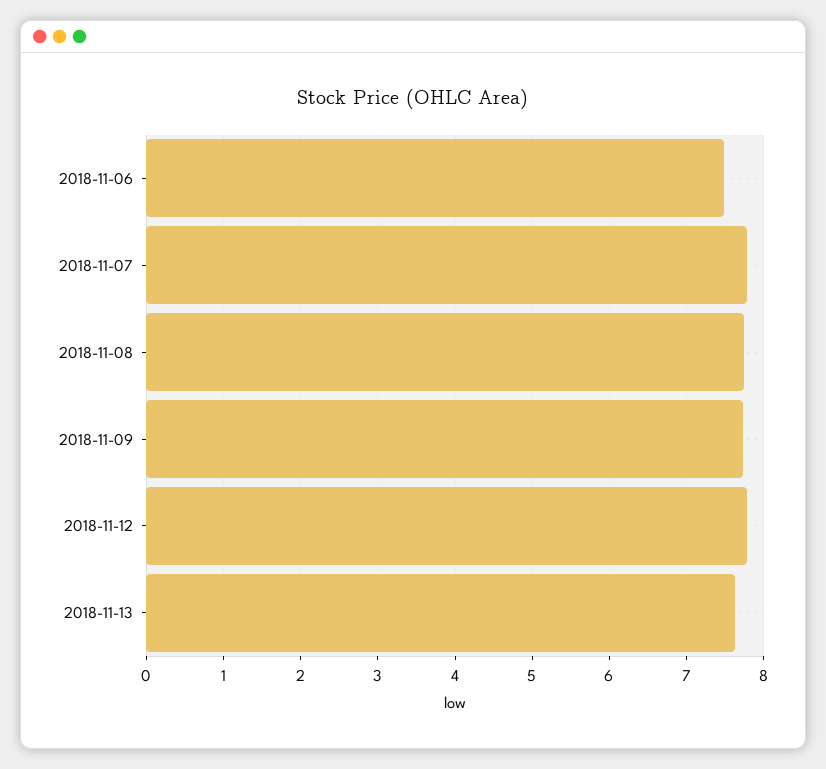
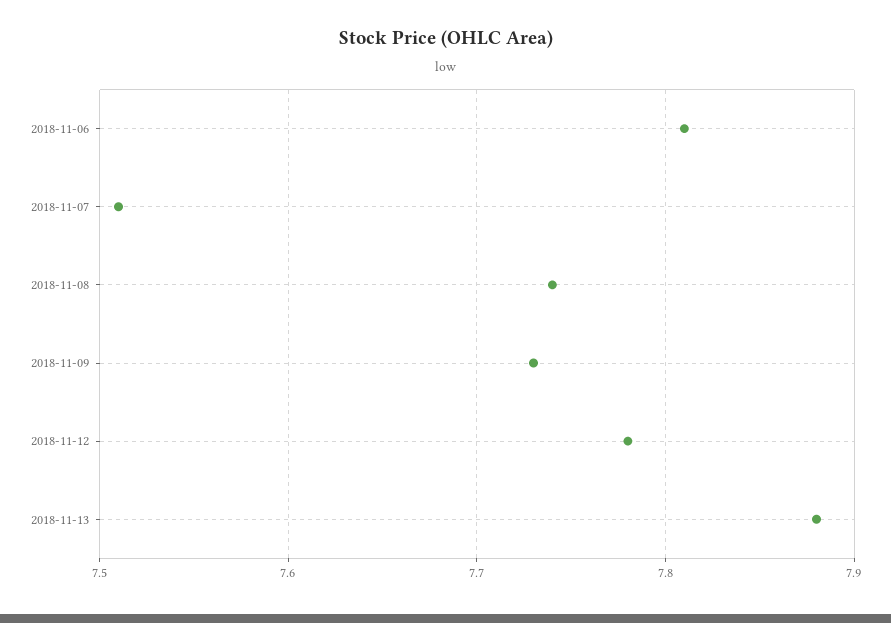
2018-11-06: 7.5 -> 7.81
2018-11-07: 7.8 -> 7.51
2018-11-13: 7.6 -> 7.88

